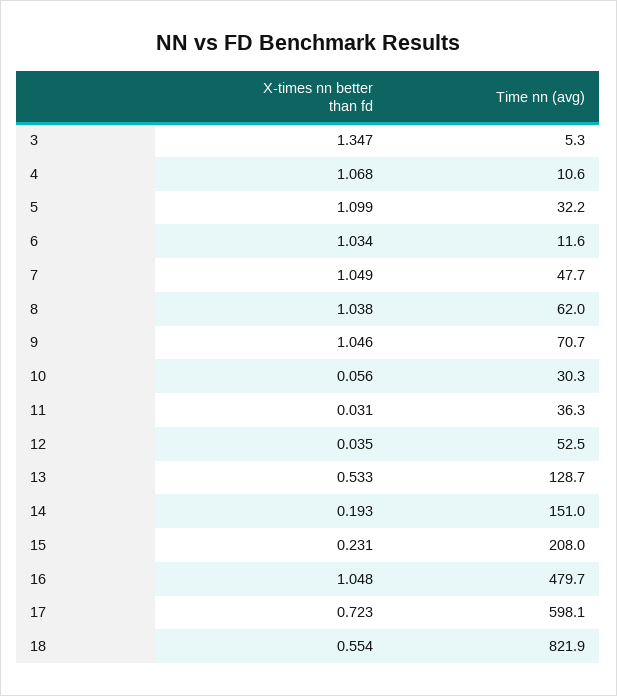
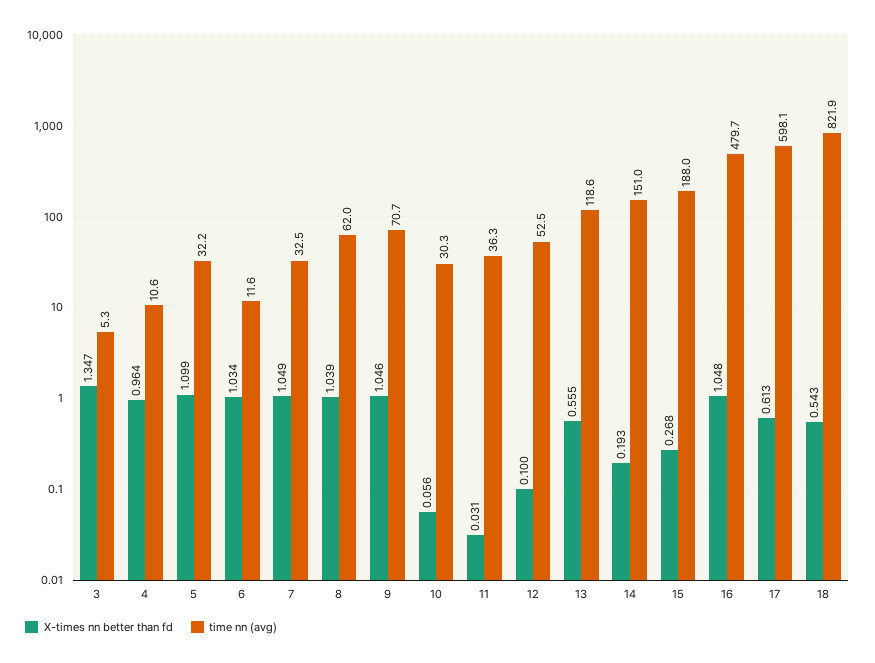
X-times nn better than fd, 4: 1.068 -> 0.964
Time nn (avg), 7: 47.7 -> 32.5
X-times nn better than fd, 8: 1.038 -> 1.039
X-times nn better than fd, 12: 0.035 -> 0.1
X-times nn better than fd, 13: 0.533 -> 0.555
Time nn (avg), 13: 128.7 -> 118.6
X-times nn better than fd, 15: 0.231 -> 0.268
Time nn (avg), 15: 208 -> 188
X-times nn better than fd, 17: 0.723 -> 0.613
X-times nn better than fd, 18: 0.554 -> 0.543

